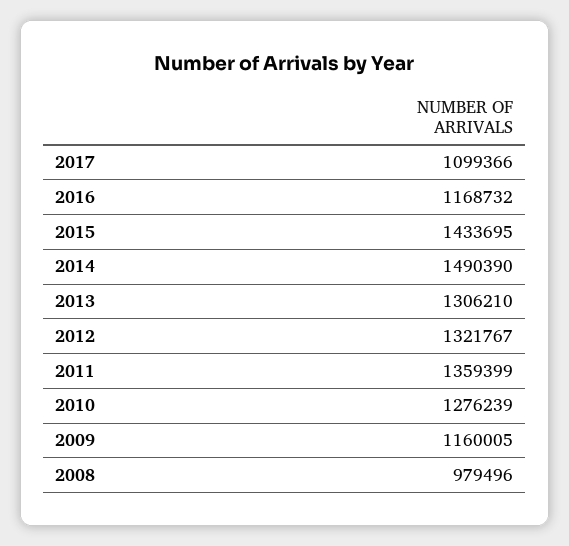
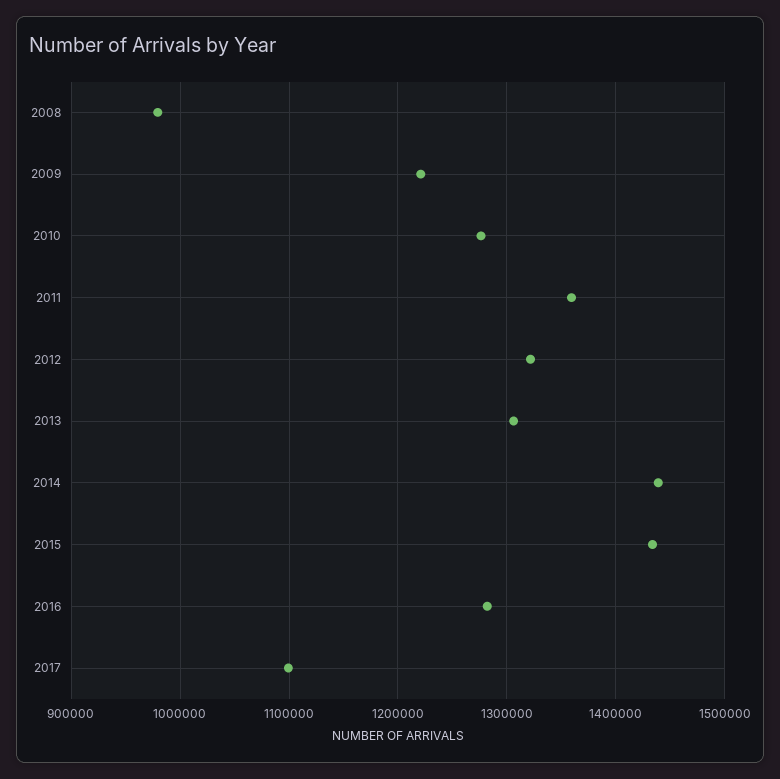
2016: 1168732 -> 1280000
2014: 1490390 -> 1440000
2009: 1160005 -> 1220000

